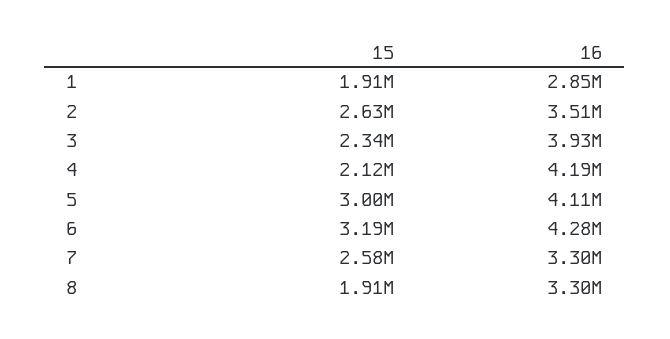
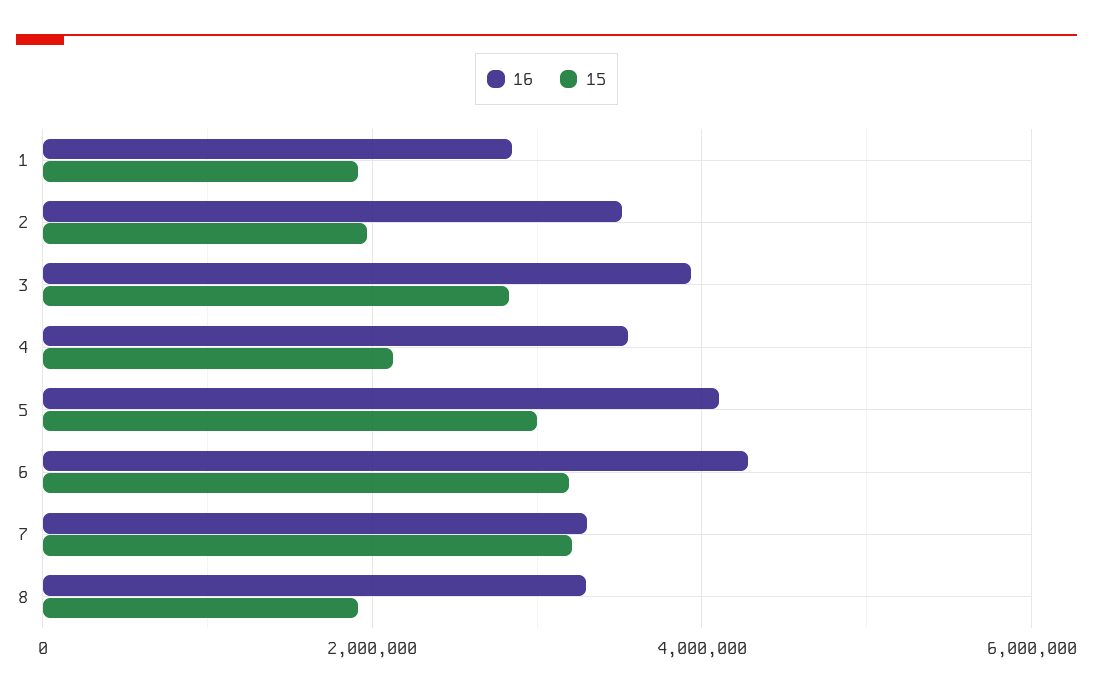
15, 2: 2630000 -> 2000000
15, 3: 2340000 -> 2800000
16, 4: 4190000 -> 3600000
15, 7: 2580000 -> 3200000

